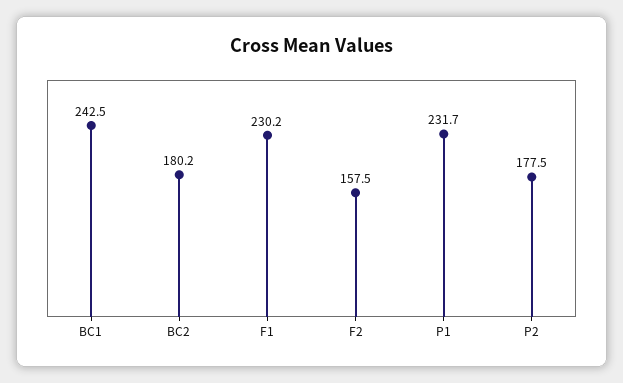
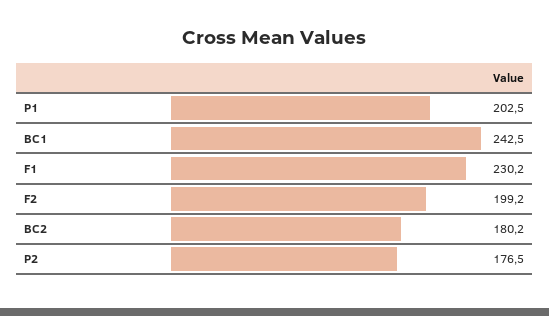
F2: 157.5 -> 199.2
P1: 231.7 -> 202.5
P2: 177.5 -> 176.5

